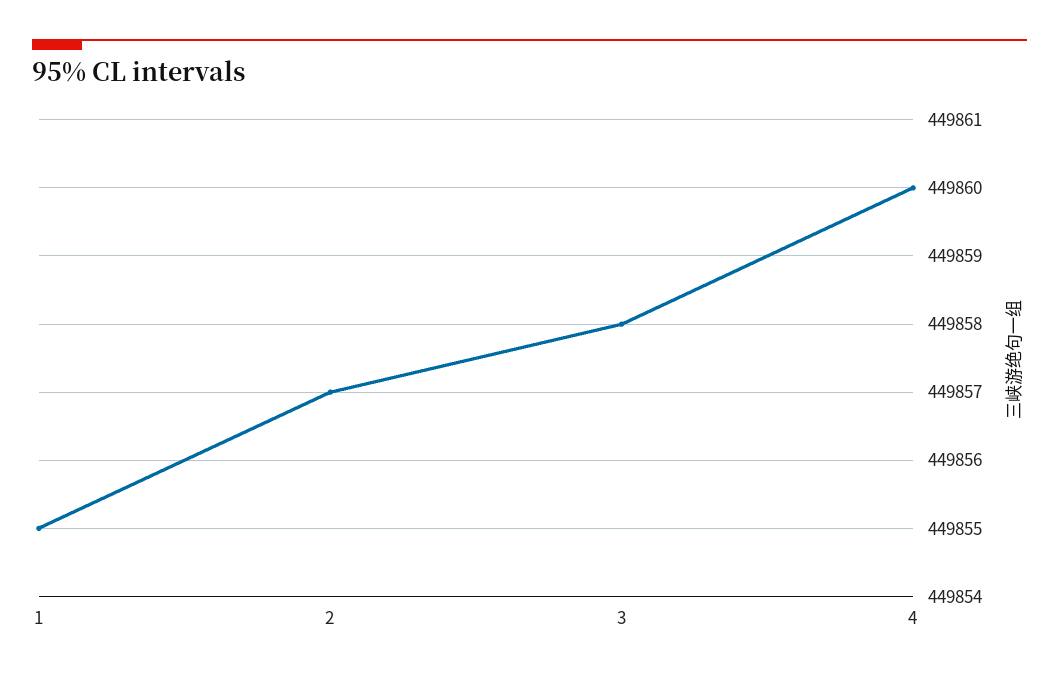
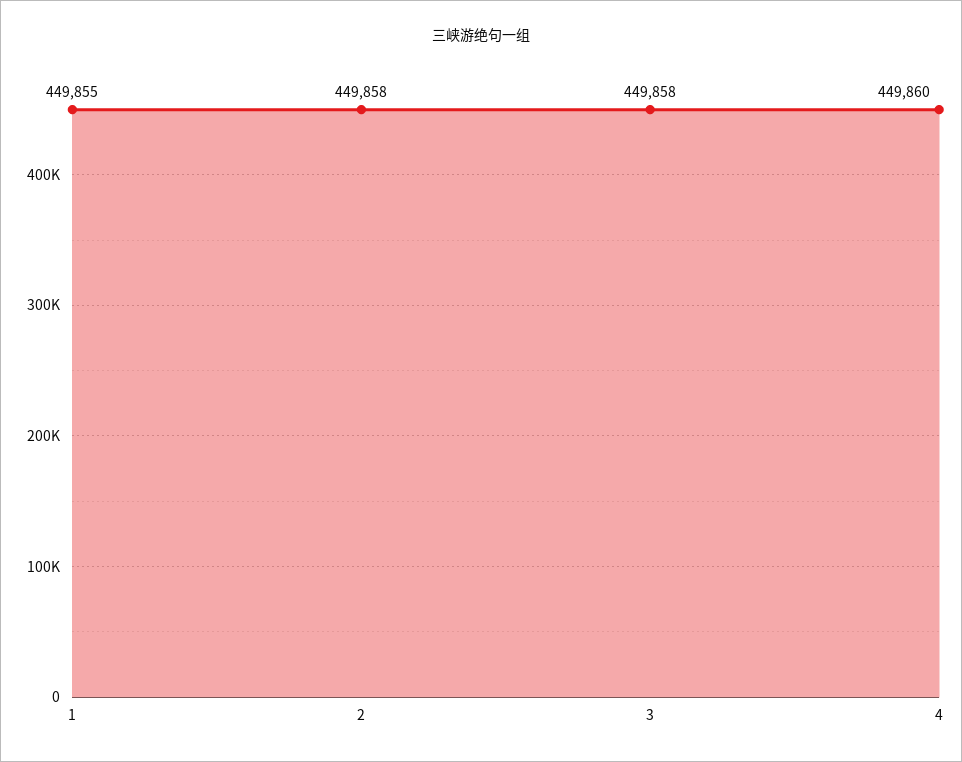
2: 449857 -> 449858

